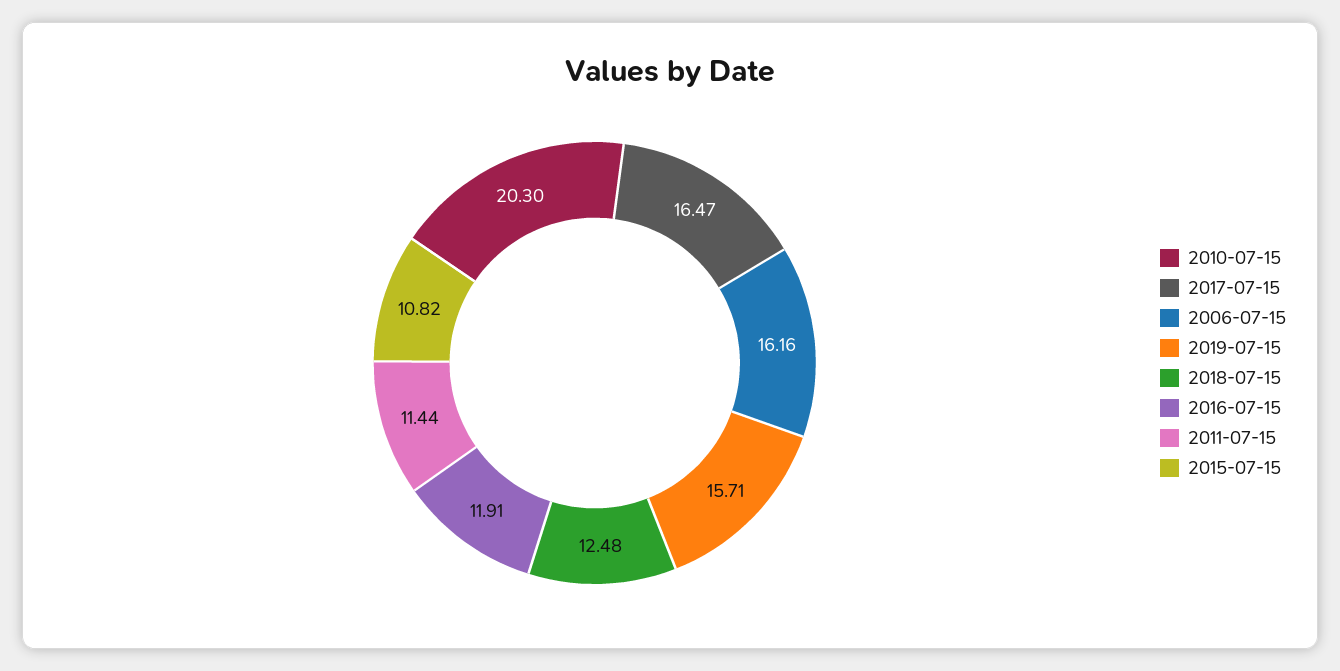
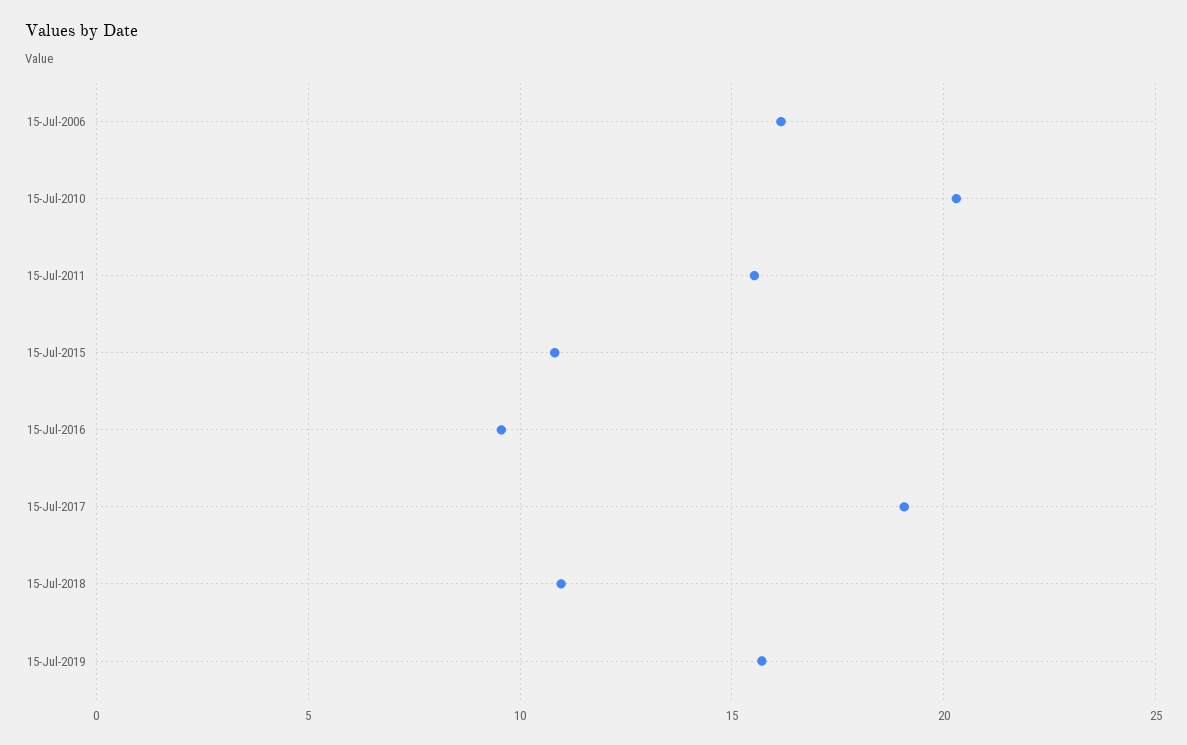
2017-07-15: 16.47 -> 19
2018-07-15: 12.48 -> 11
2016-07-15: 11.91 -> 9.5
2011-07-15: 11.44 -> 15.5

